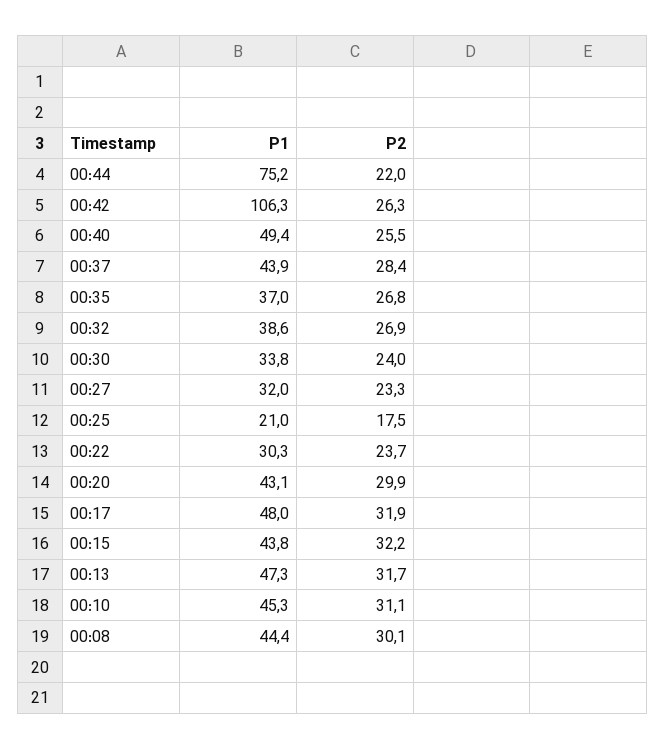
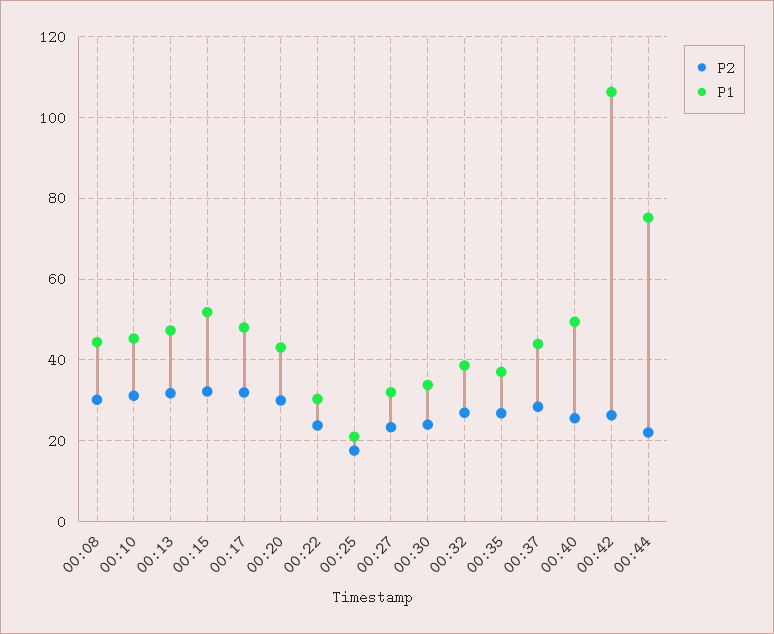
P1, 00:15: 43.8 -> 52

